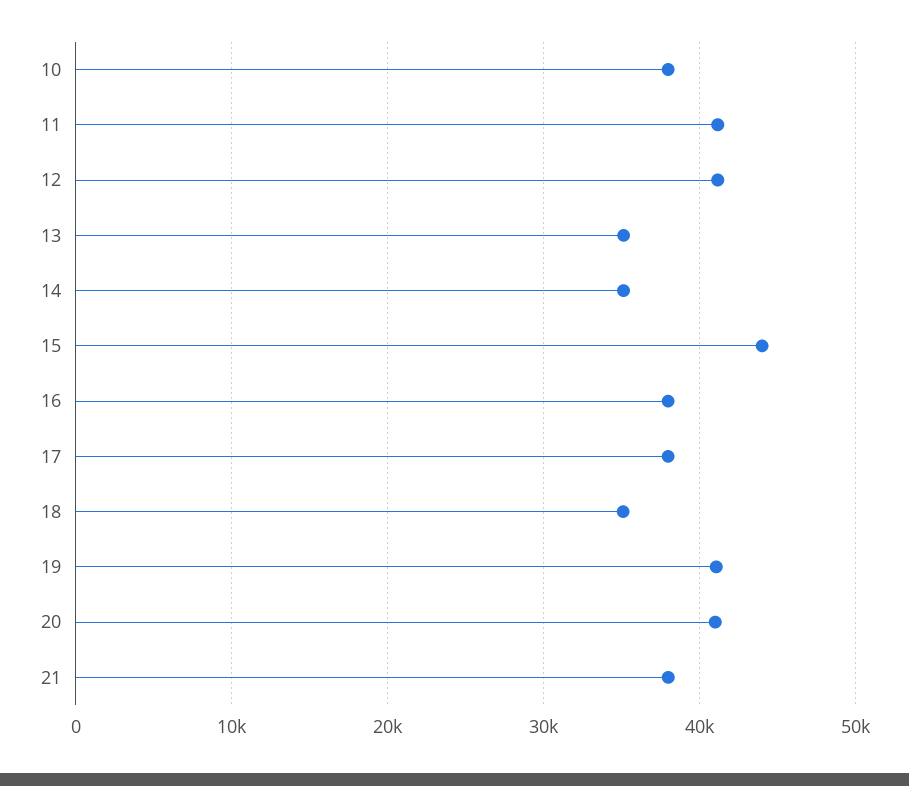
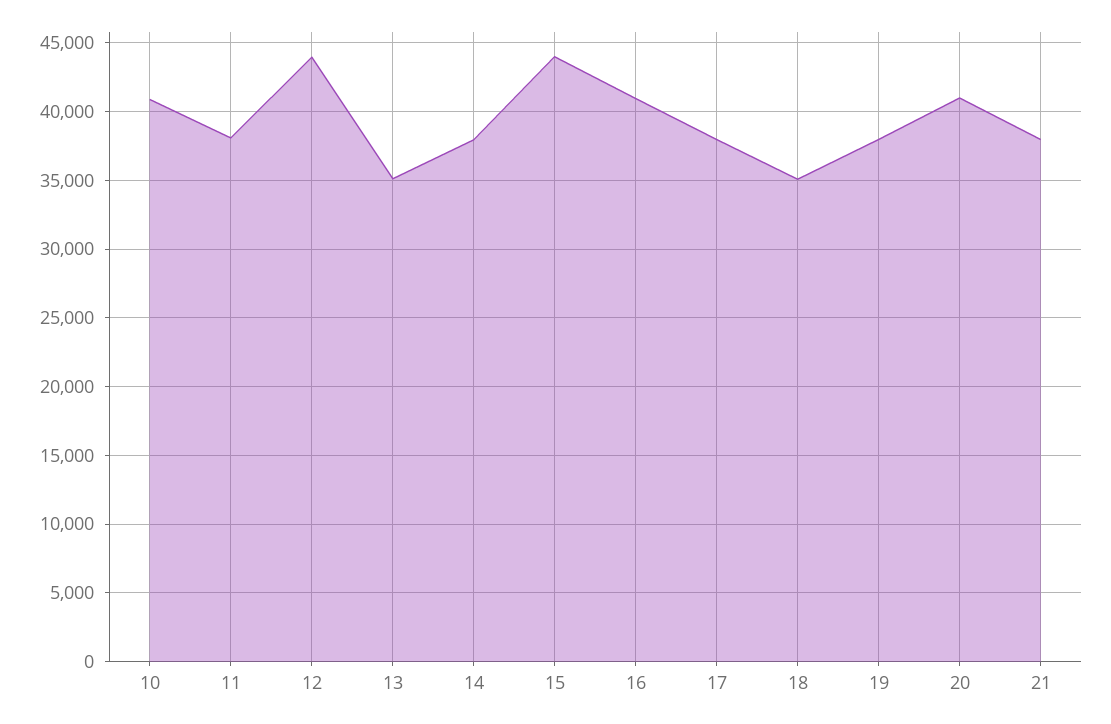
10: 38000 -> 41000
11: 41000 -> 38000
12: 41000 -> 44000
14: 35000 -> 38000
16: 38000 -> 41000
19: 41000 -> 38000

